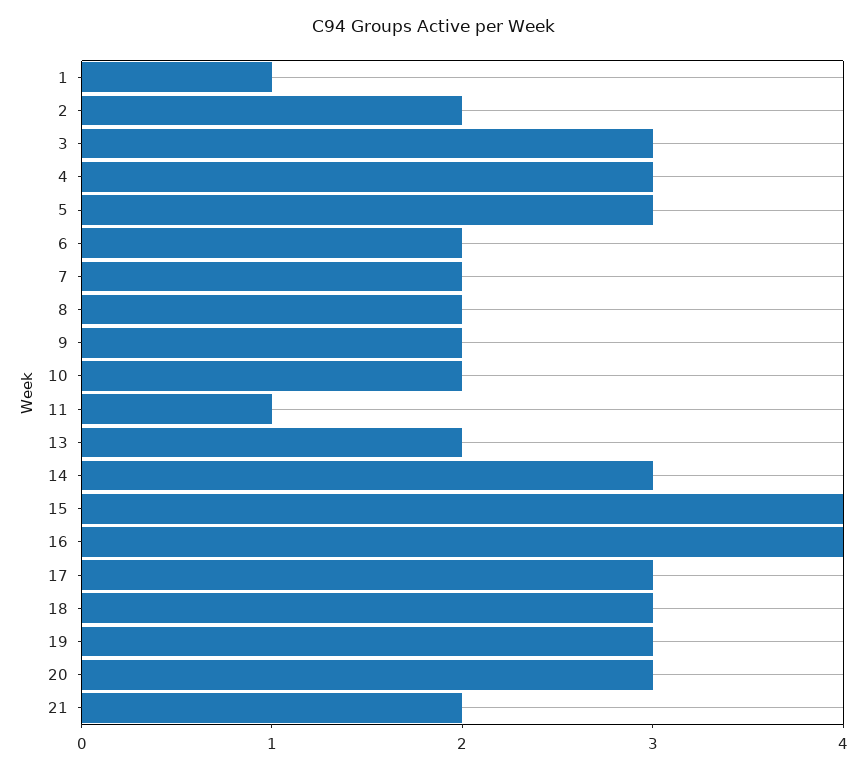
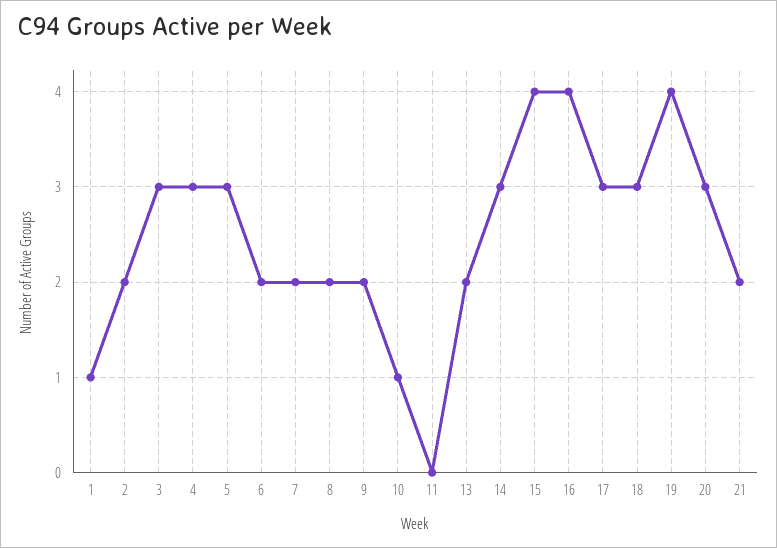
10: 2 -> 1
11: 1 -> 0
19: 3 -> 4

